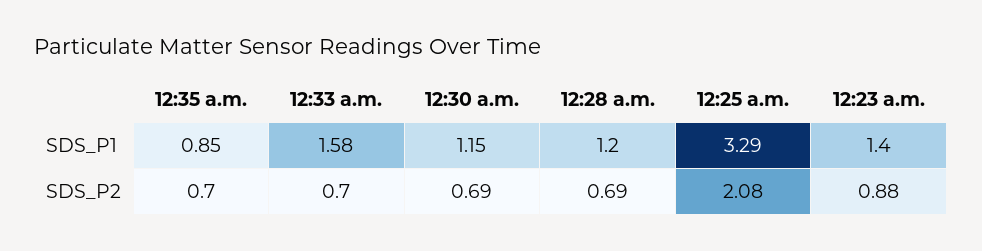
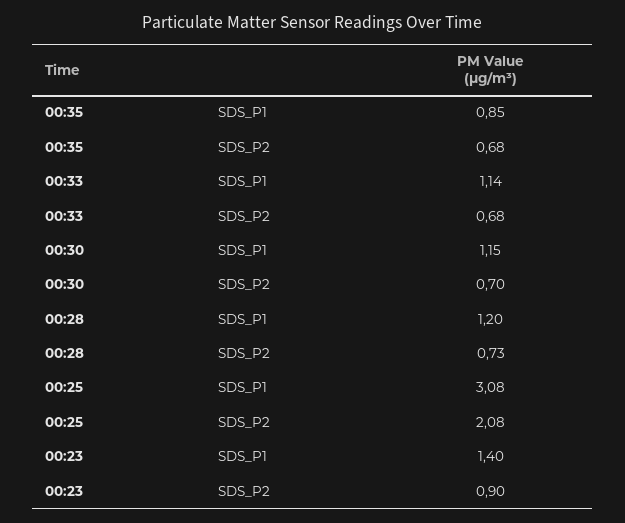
12:33 a.m., SDS_P1: 1.58 -> 1.14
12:25 a.m., SDS_P1: 3.29 -> 3.08
12:35 a.m., SDS_P2: 0.7 -> 0.68
12:33 a.m., SDS_P2: 0.7 -> 0.68
12:30 a.m., SDS_P2: 0.69 -> 0.7
12:28 a.m., SDS_P2: 0.69 -> 0.73
12:23 a.m., SDS_P2: 0.88 -> 0.9

